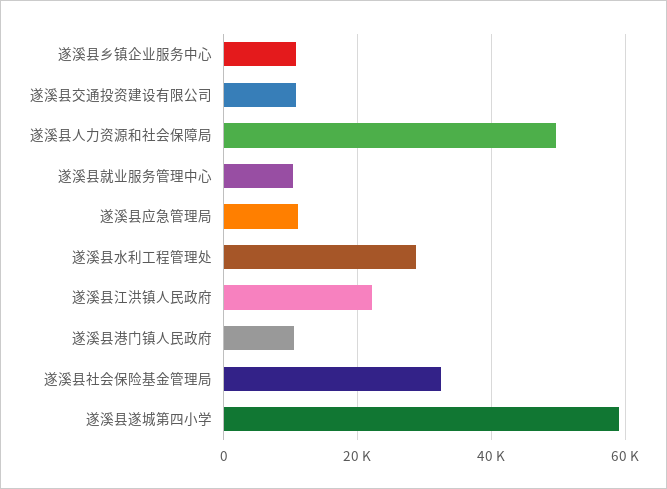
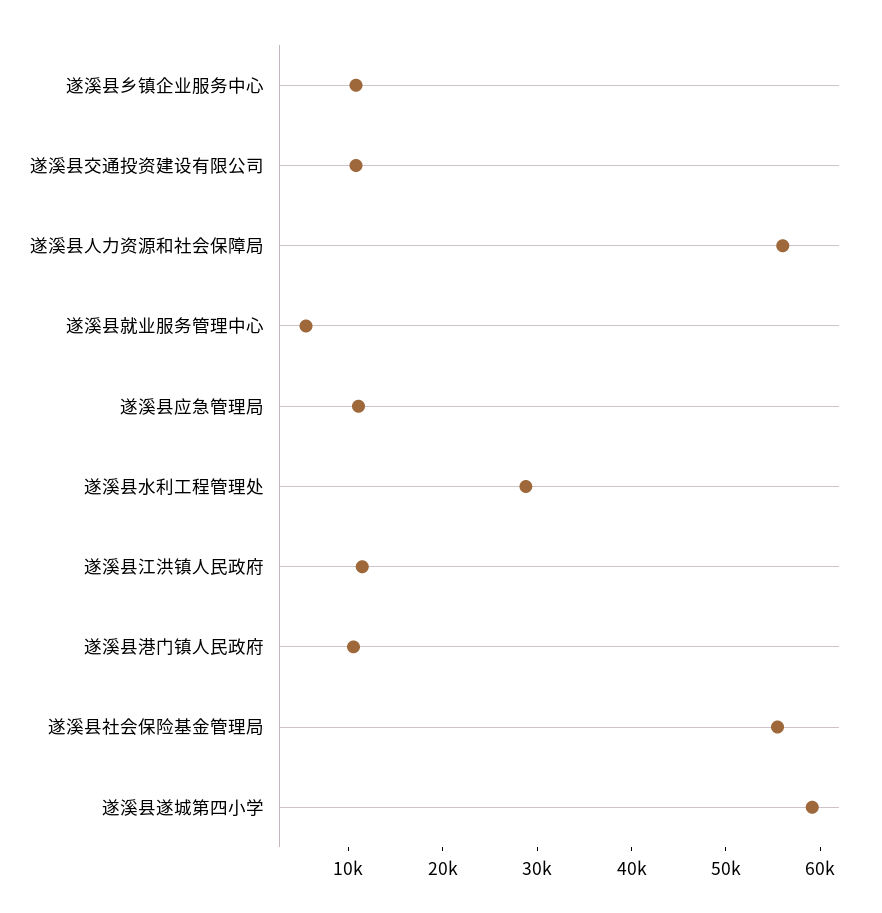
遂溪县人力资源和社会保障局: 50000 -> 56000
遂溪县就业服务管理中心: 10000 -> 6000
遂溪县江洪镇人民政府: 22000 -> 12000
遂溪县社会保险基金管理局: 32000 -> 56000

